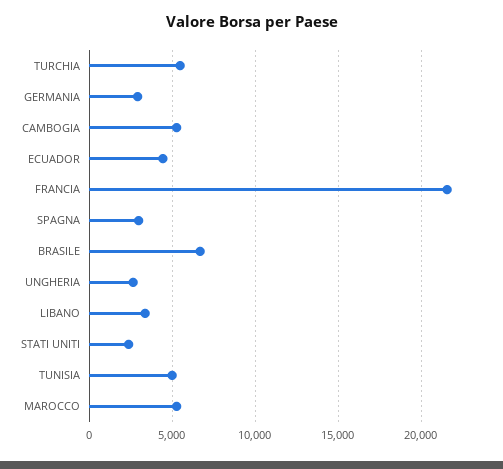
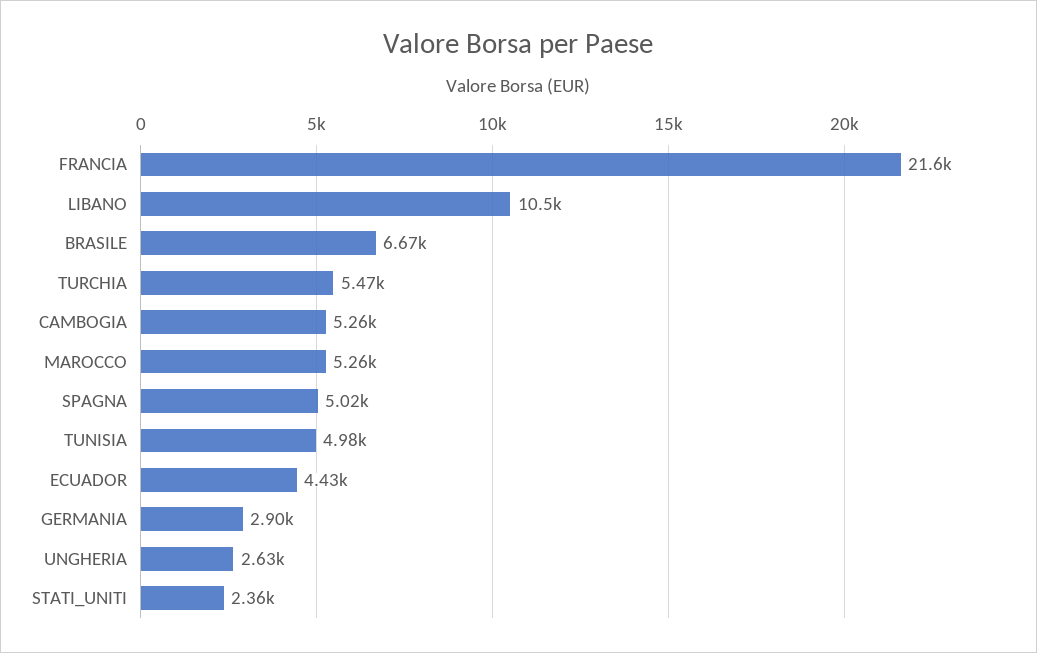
SPAGNA: 3000 -> 5020
LIBANO: 3500 -> 10500

